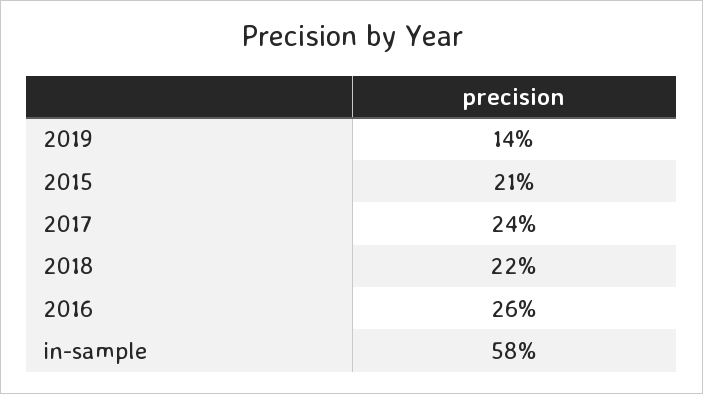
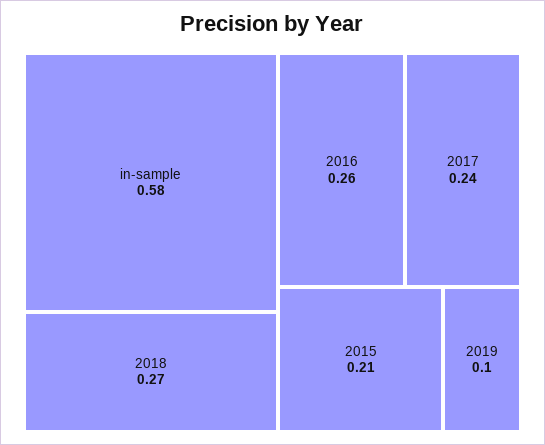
2019: 0.14 -> 0.1
2018: 0.22 -> 0.27

